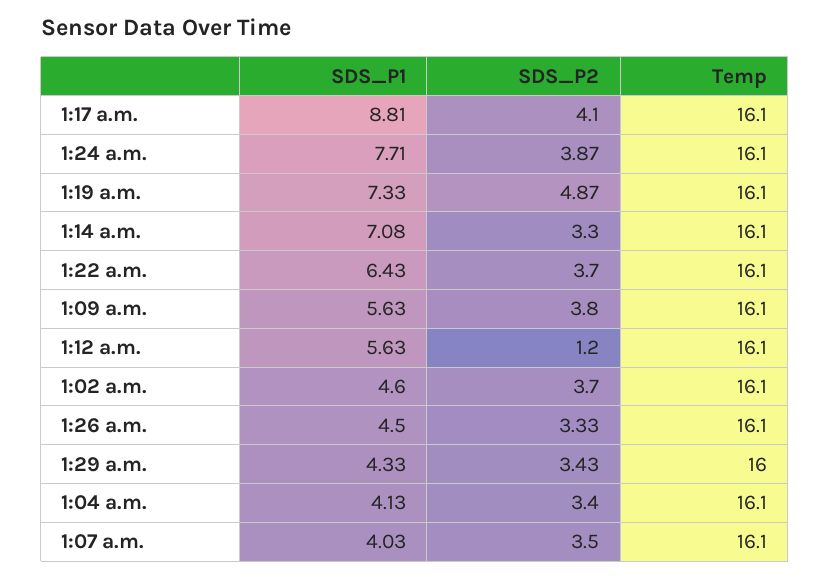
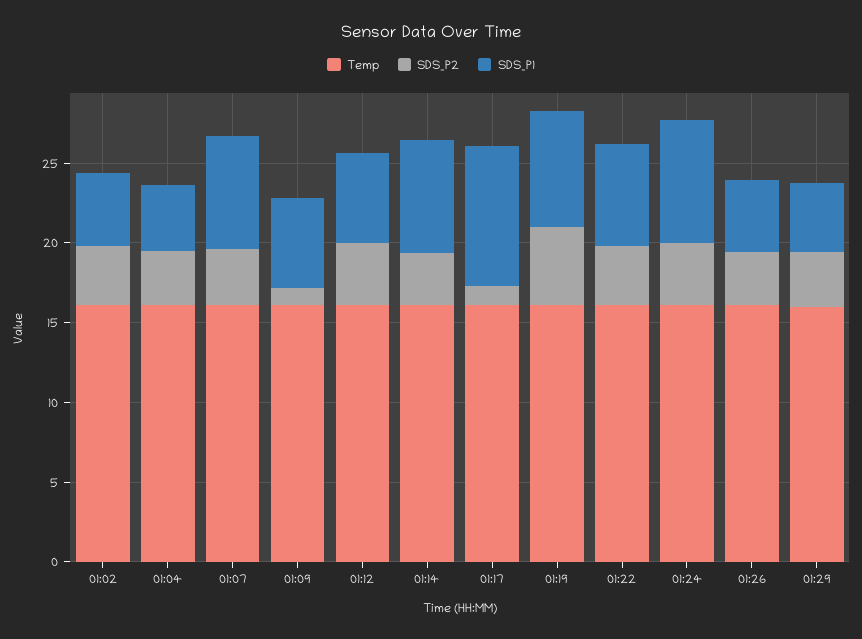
SDS_P2, 1:17 a.m.: 4.1 -> 1
SDS_P2, 1:09 a.m.: 3.8 -> 1
SDS_P2, 1:12 a.m.: 1.2 -> 4
SDS_P1, 1:07 a.m.: 4.03 -> 7

